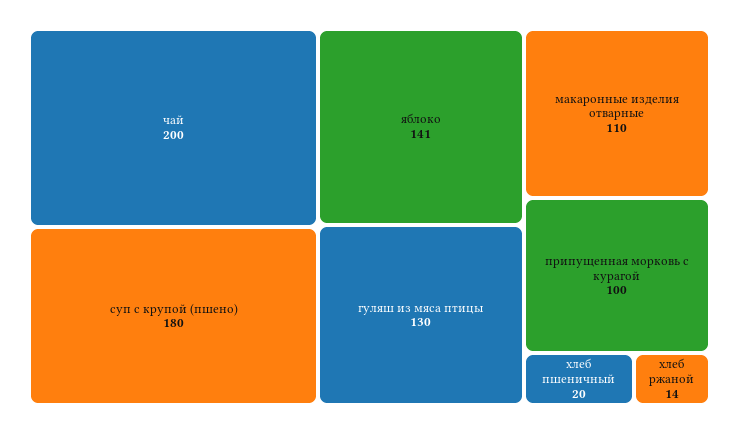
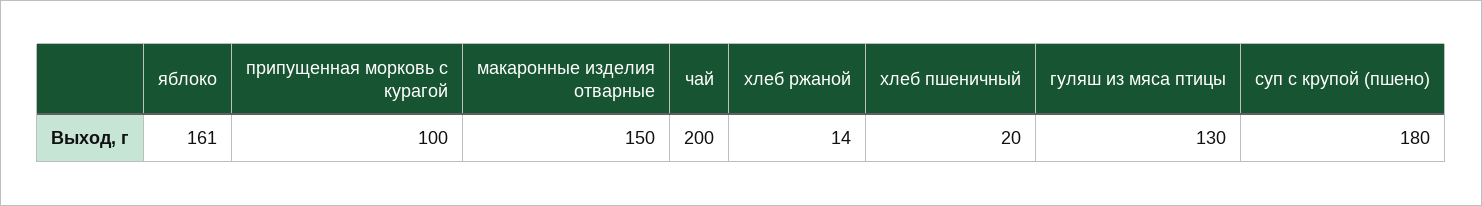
яблоко: 141 -> 161
макаронные изделия отварные: 110 -> 150

